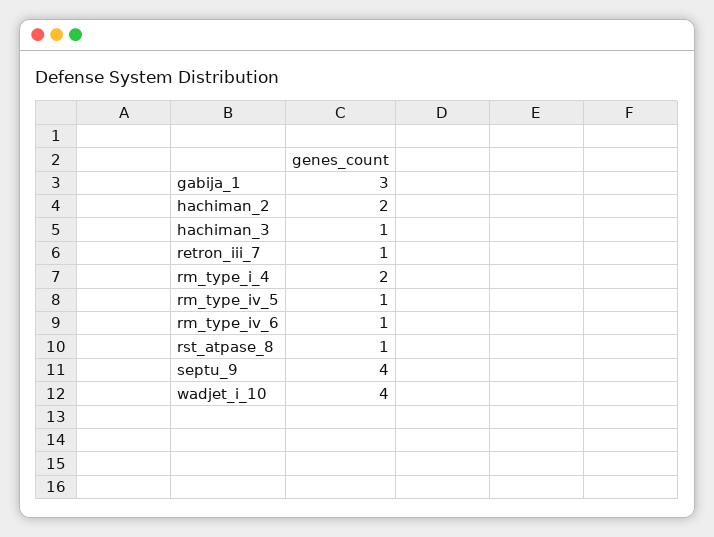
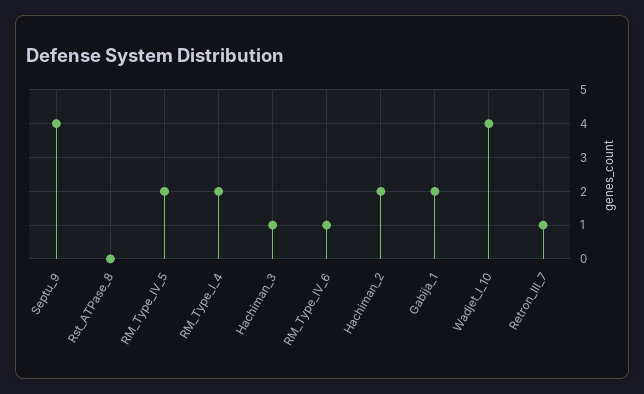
gabija_1: 3 -> 2
rm_type_iv_5: 1 -> 2
rst_atpase_8: 1 -> 0

